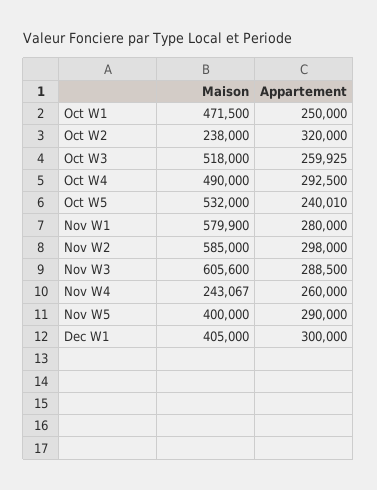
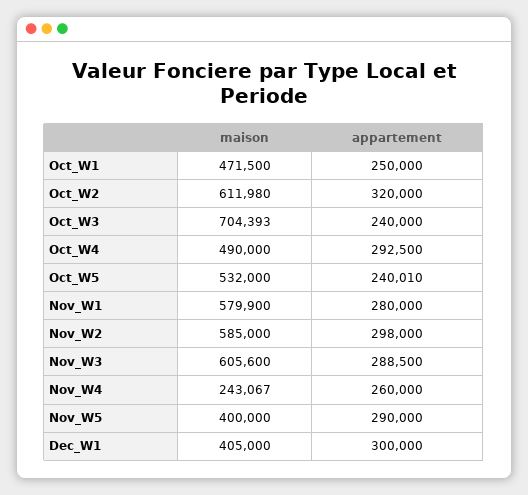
Maison, Oct W2: 238000 -> 611980
Maison, Oct W3: 518000 -> 704393
Appartement, Oct W3: 259925 -> 240000

